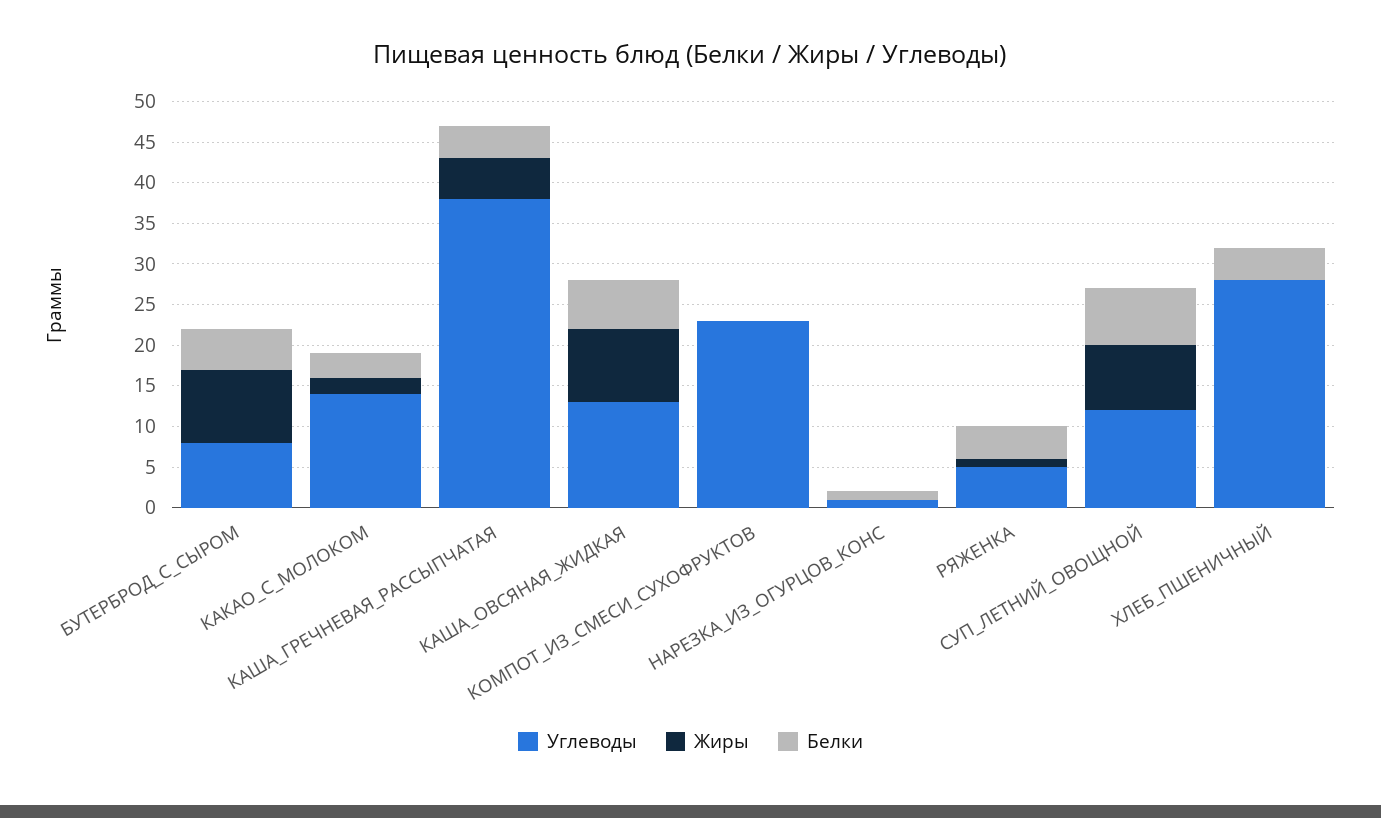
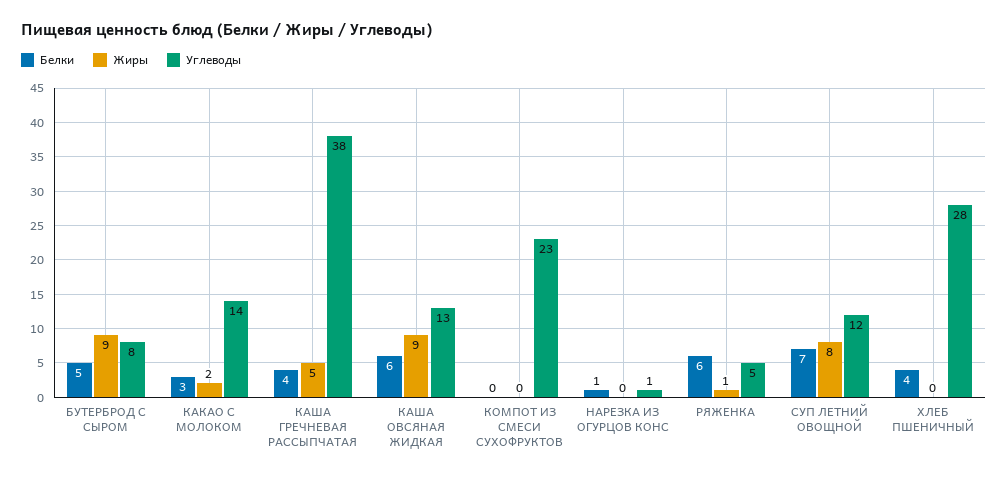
Белки, РЯЖЕНКА: 4 -> 6

